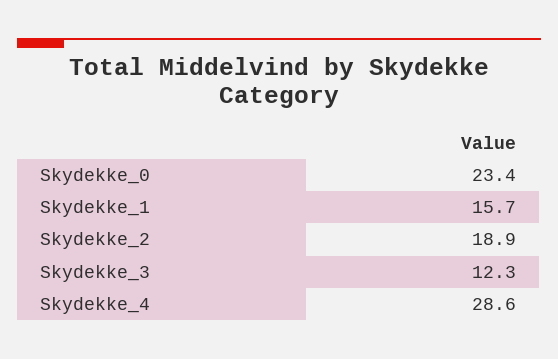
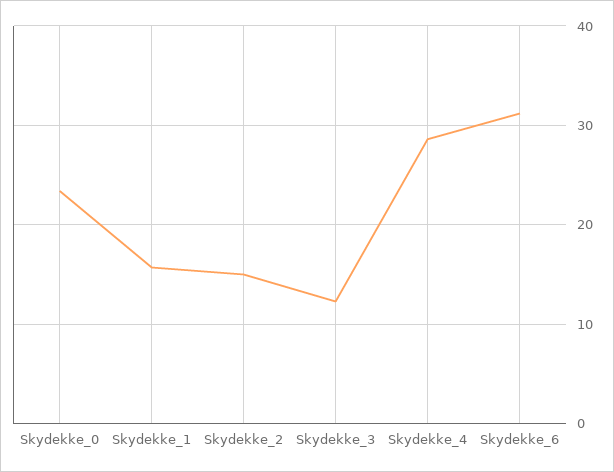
Skydekke_2: 18.9 -> 15
Skydekke_6: none -> 31

